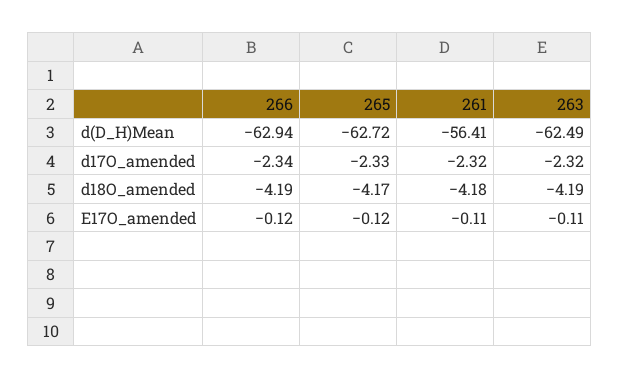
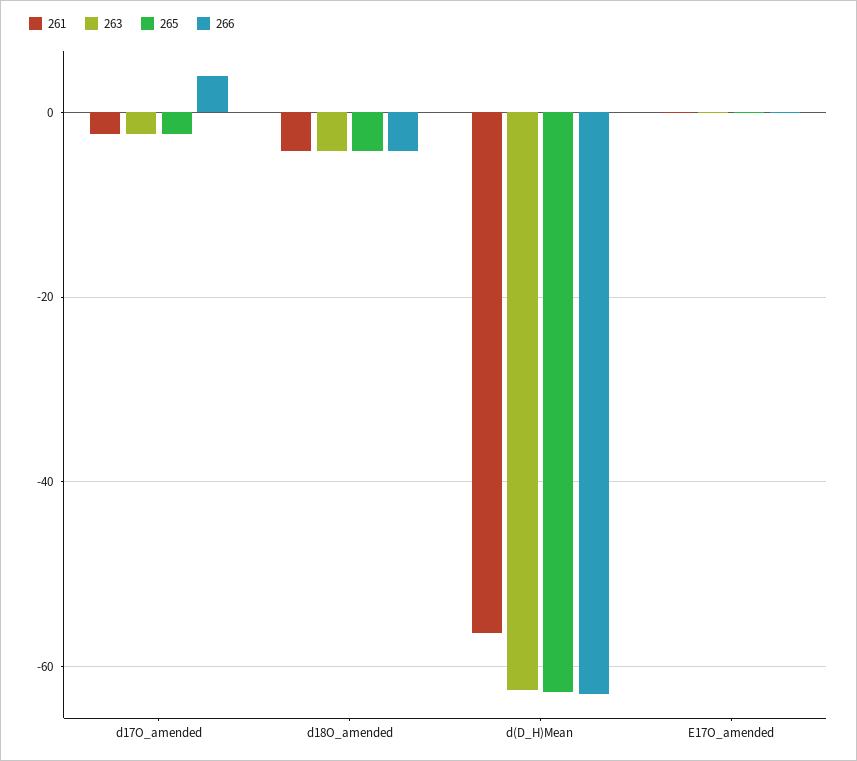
266, d17O_amended: -2.34 -> 4

